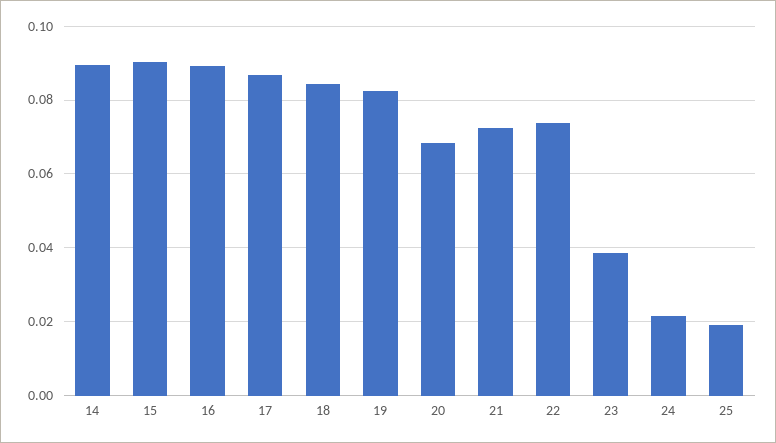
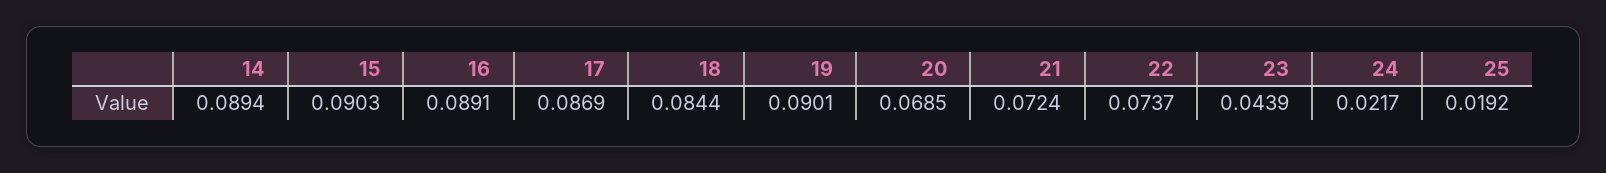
19: 0.082 -> 0.0901
23: 0.038 -> 0.0439

